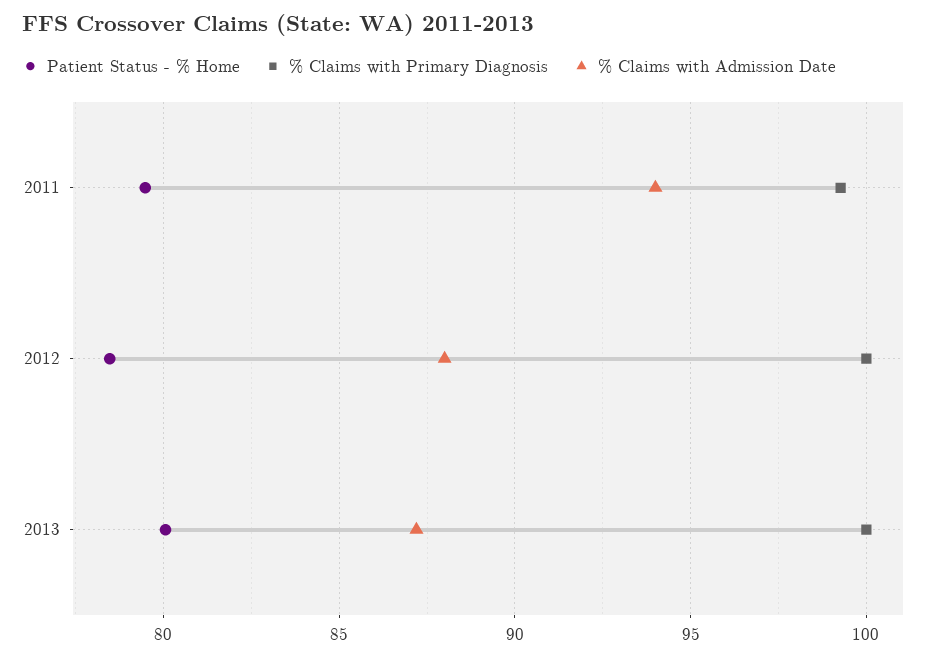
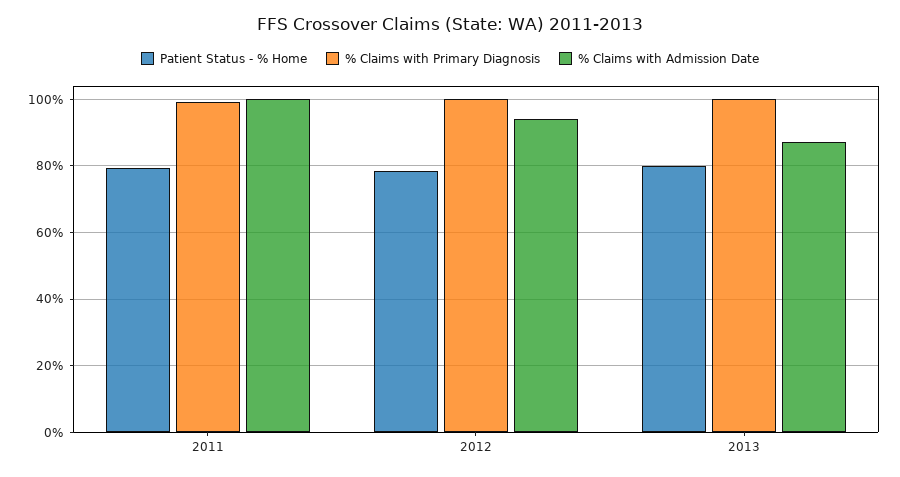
% Claims with Admission Date, 2011: 94 -> 100
% Claims with Admission Date, 2012: 88 -> 94

